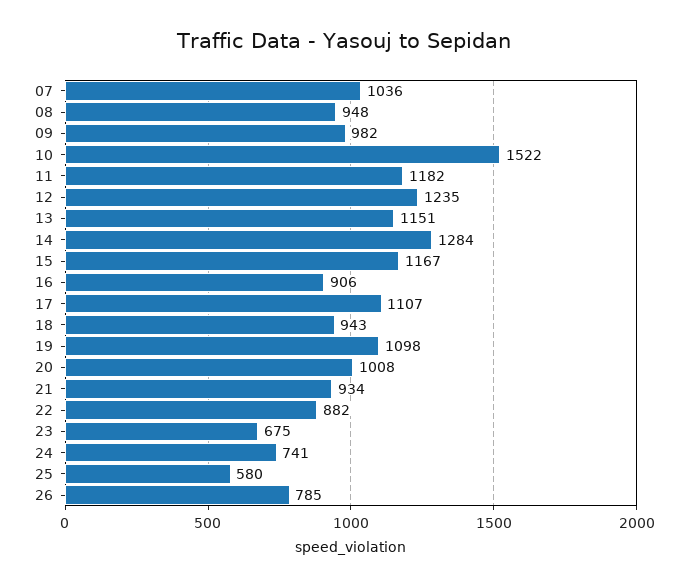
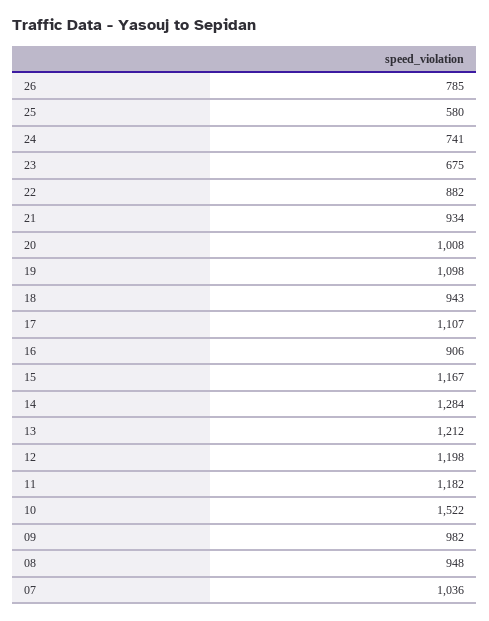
12: 1235 -> 1198
13: 1151 -> 1212

